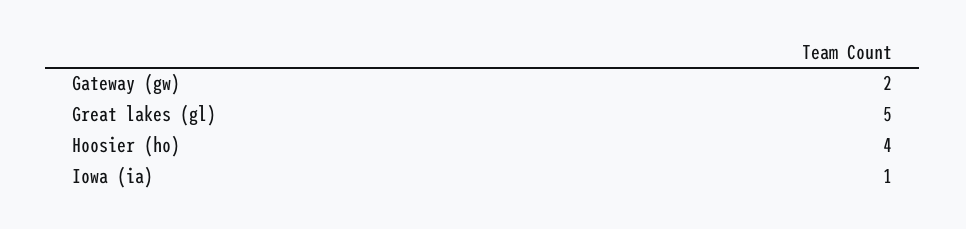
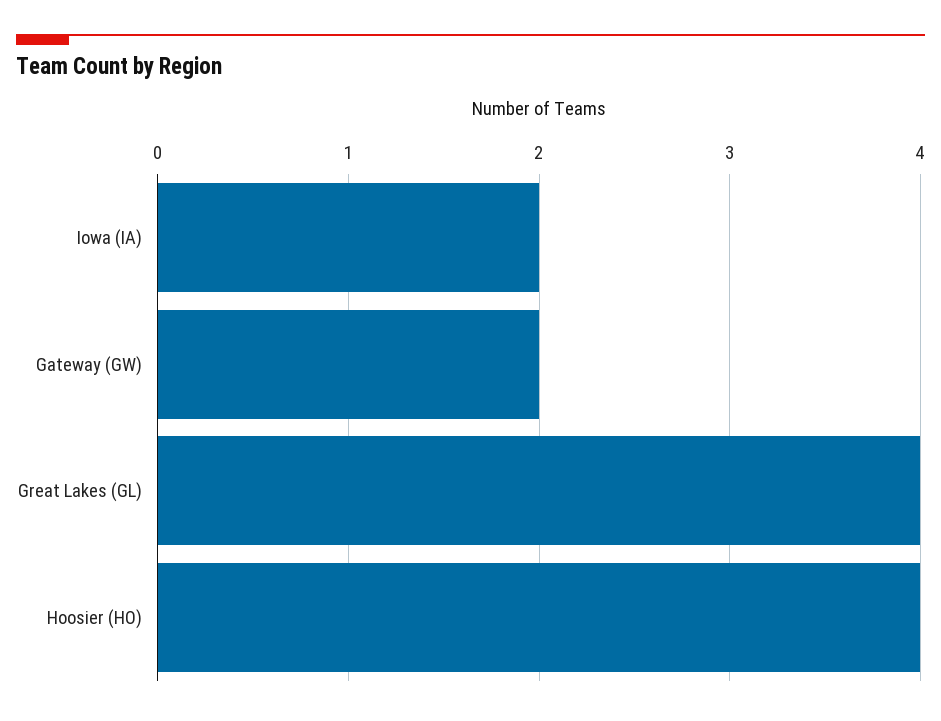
Great lakes (gl): 5 -> 4
Iowa (ia): 1 -> 2

